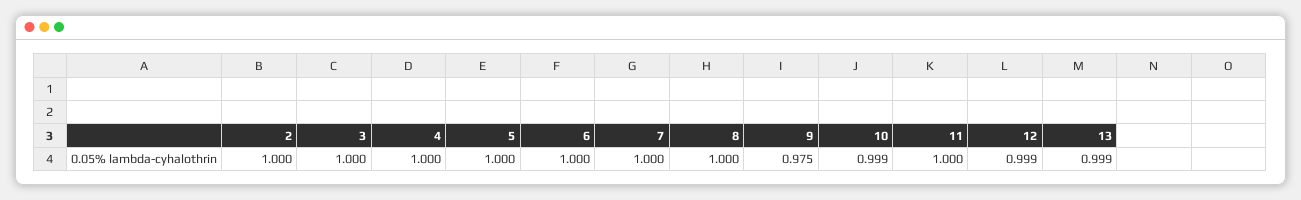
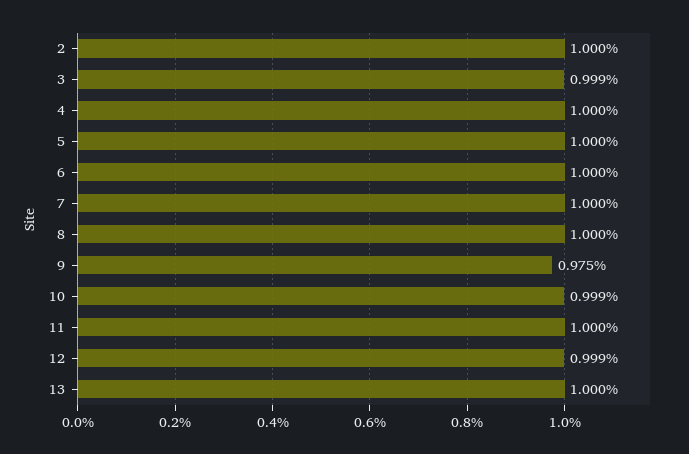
3: 1 -> 0.999
13: 0.999 -> 1

